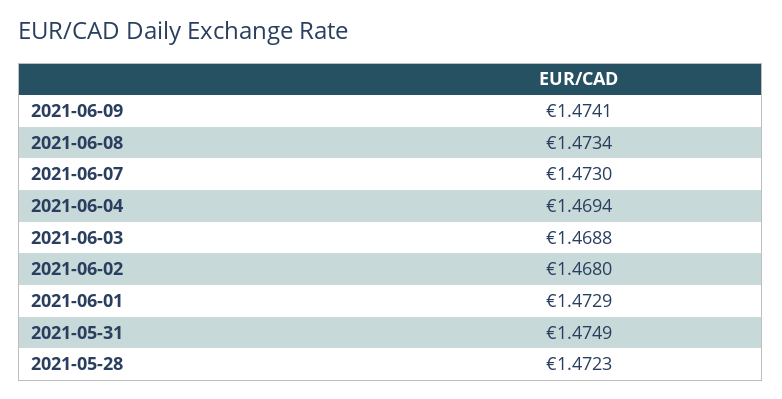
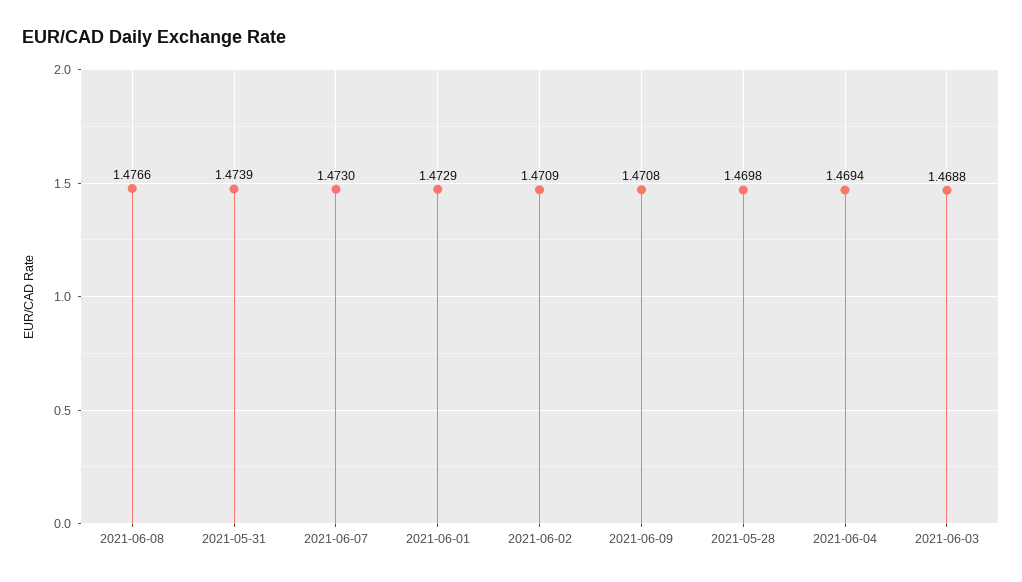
2021-06-09: 1.4741 -> 1.4708
2021-06-08: 1.4734 -> 1.4766
2021-06-02: 1.468 -> 1.4709
2021-05-31: 1.4749 -> 1.4739
2021-05-28: 1.4723 -> 1.4698

